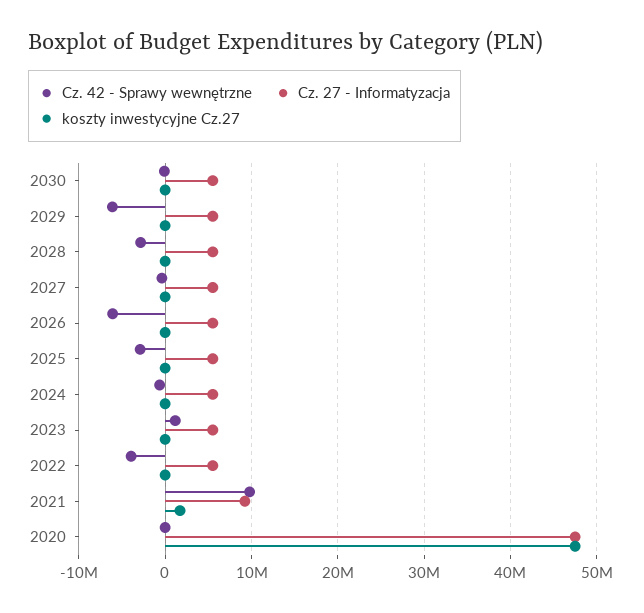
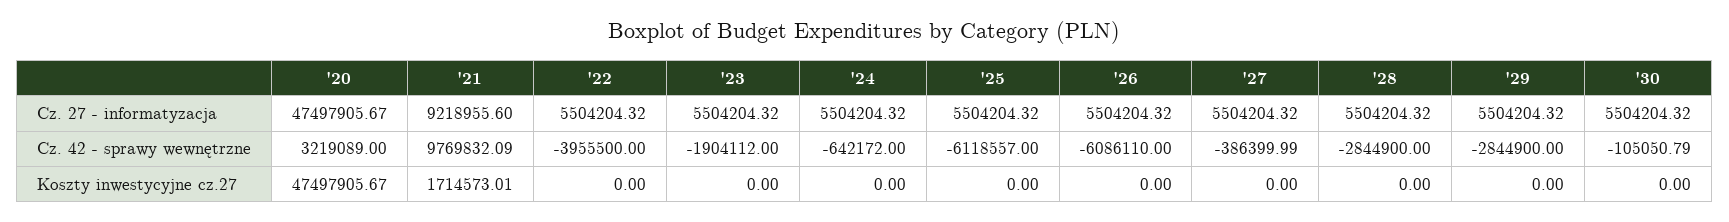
Cz. 42 - Sprawy wewnętrzne, 2029: -6000000 -> -2844900
Cz. 42 - Sprawy wewnętrzne, 2025: -3000000 -> -6118557
Cz. 42 - Sprawy wewnętrzne, 2023: 1000000 -> -1904112
Cz. 42 - Sprawy wewnętrzne, 2020: 0 -> 3219089

